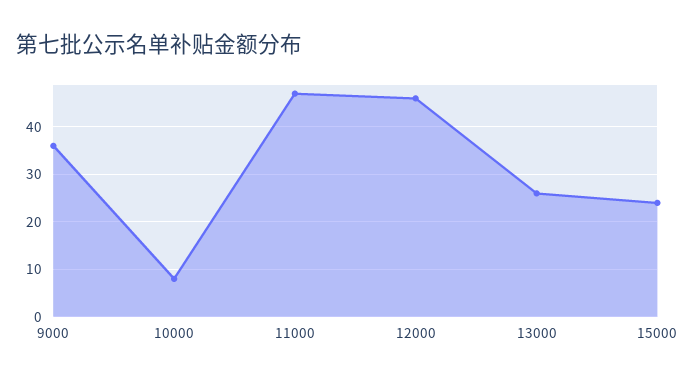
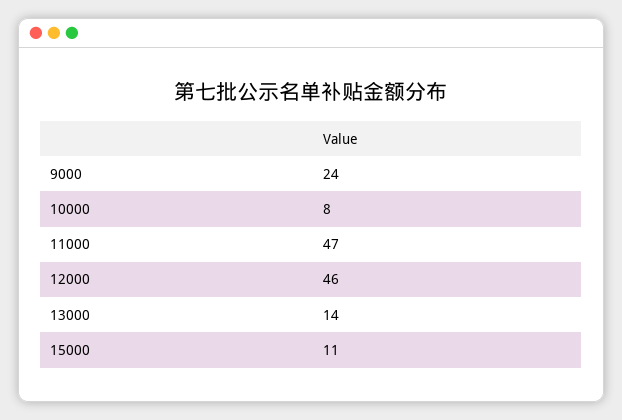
9000: 35 -> 24
13000: 25 -> 14
15000: 25 -> 11

